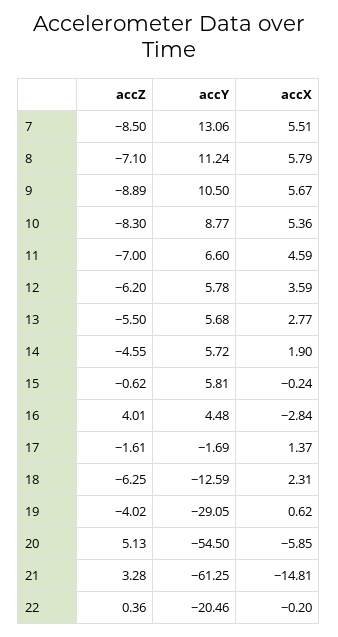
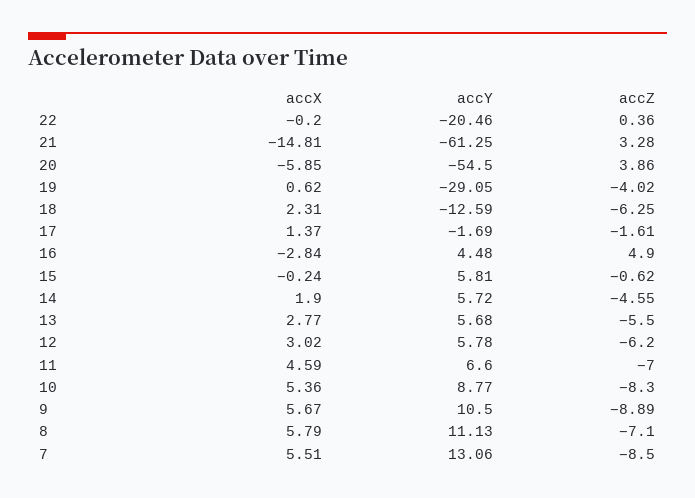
accY, 8: 11.24 -> 11.13
accX, 12: 3.59 -> 3.02
accZ, 16: 4.01 -> 4.9
accZ, 20: 5.13 -> 3.86

